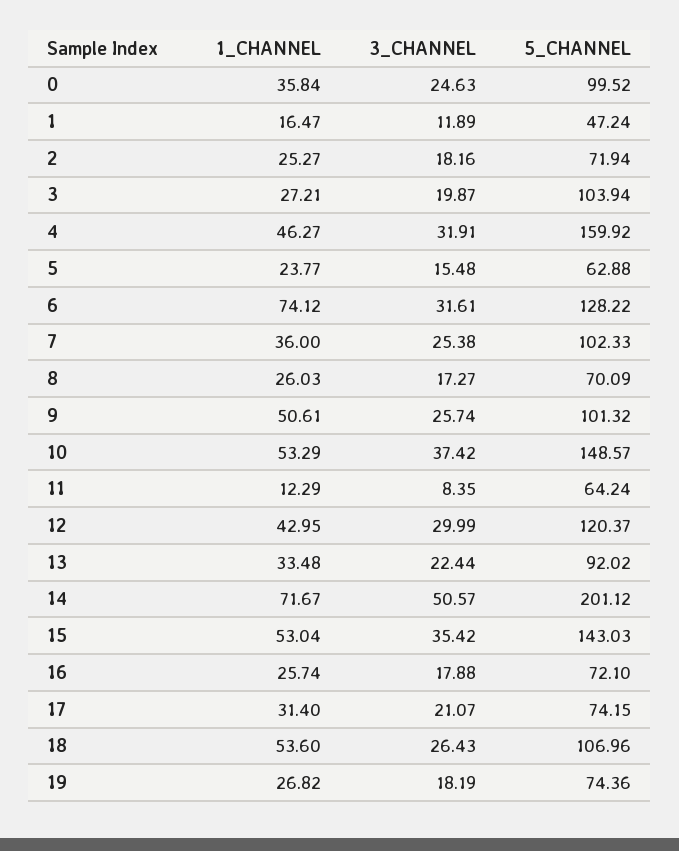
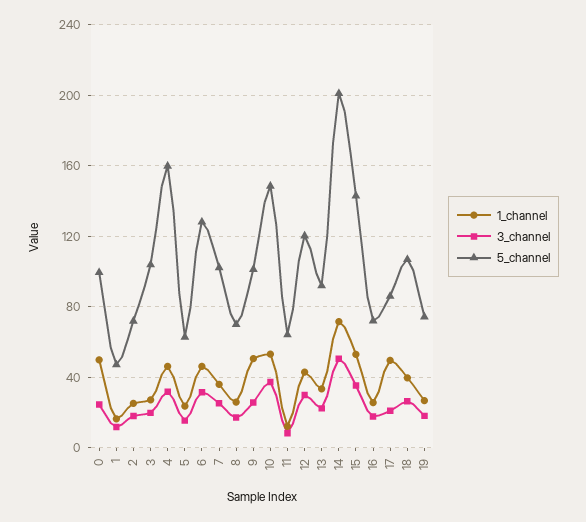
1_CHANNEL, 0: 35.84 -> 50
1_CHANNEL, 6: 74.12 -> 45
1_CHANNEL, 17: 31.4 -> 50
5_CHANNEL, 17: 74.15 -> 85
1_CHANNEL, 18: 53.6 -> 40

